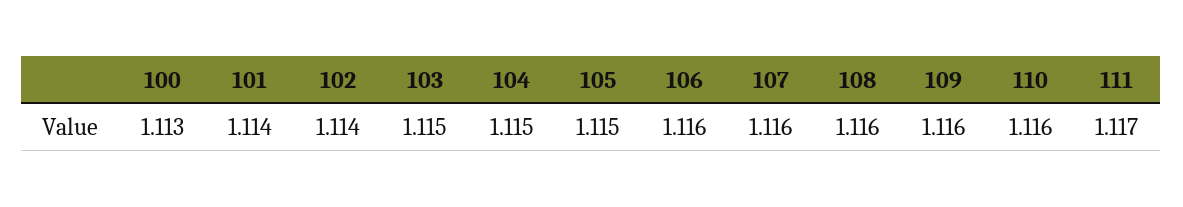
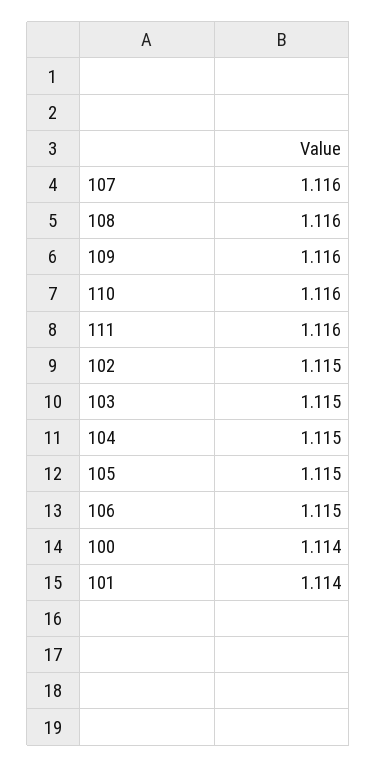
100: 1.113 -> 1.114
102: 1.114 -> 1.115
106: 1.116 -> 1.115
111: 1.117 -> 1.116

